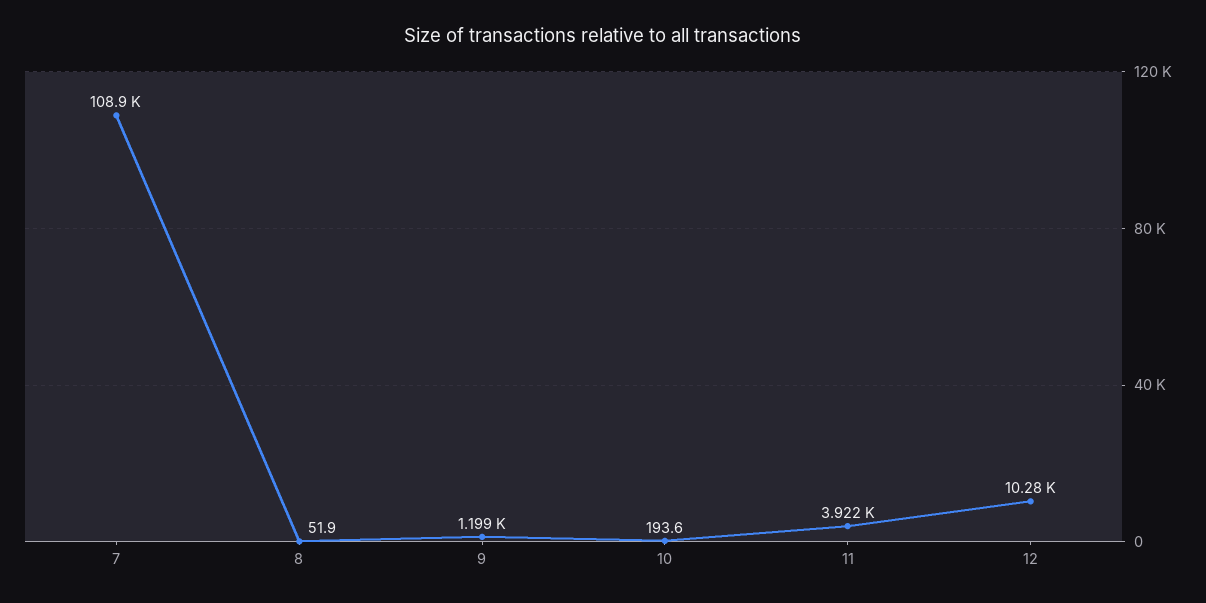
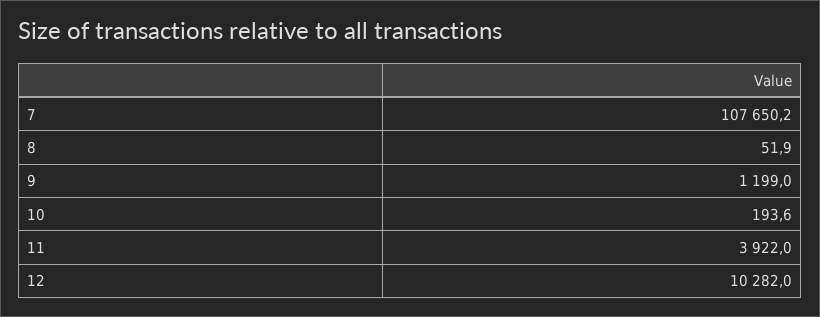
7: 108900 -> 107650.2

